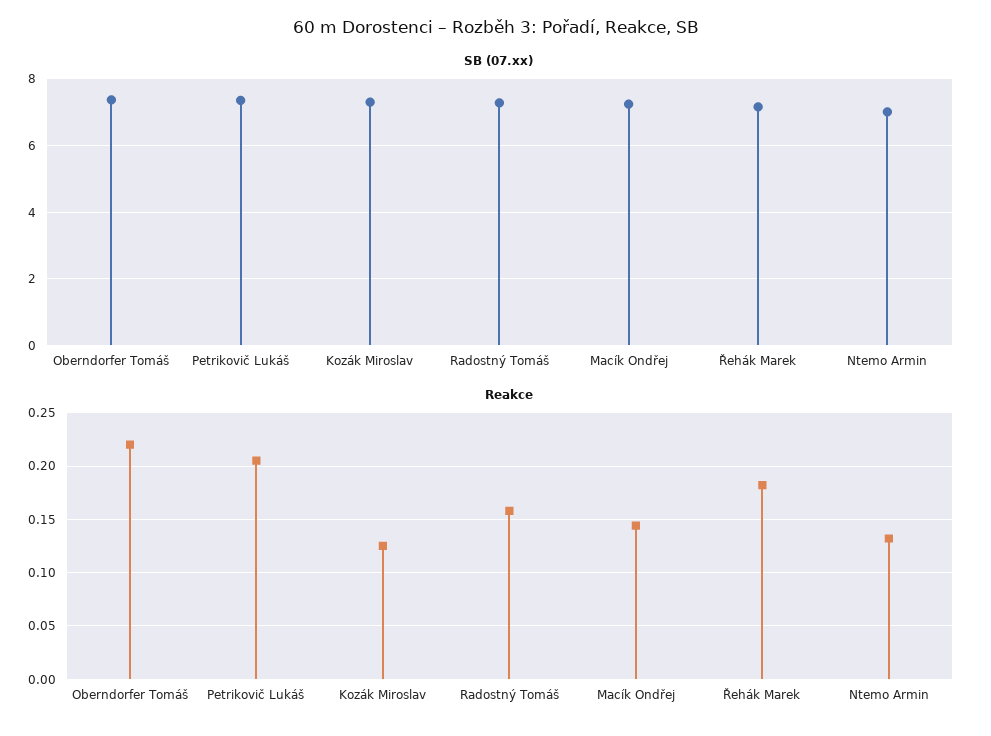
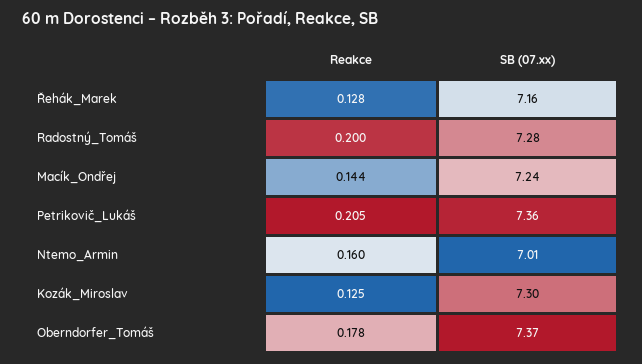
Reakce, Oberndorfer Tomáš: 0.22 -> 0.178
Reakce, Radostný Tomáš: 0.16 -> 0.2
Reakce, Řehák Marek: 0.18 -> 0.128
Reakce, Ntemo Armin: 0.13 -> 0.16

